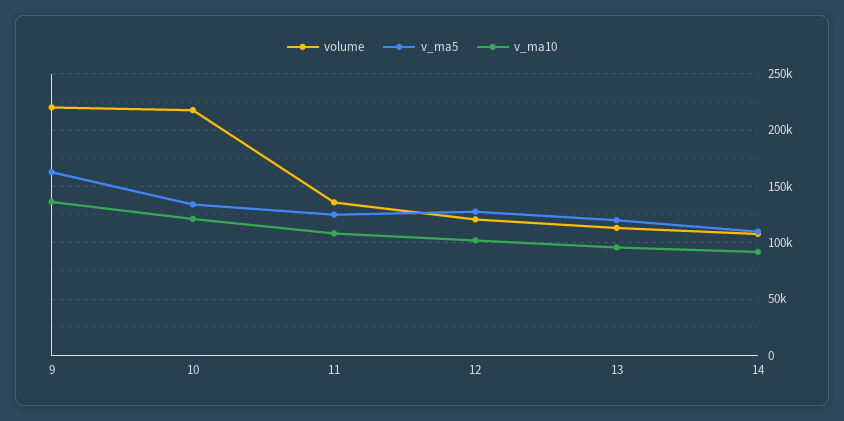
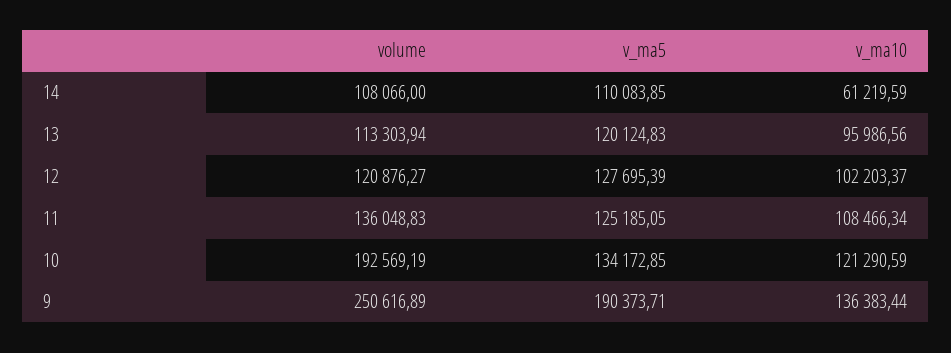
volume, 9: 220000 -> 250616.89
v_ma5, 9: 160000 -> 190373.71
volume, 10: 220000 -> 192569.19
v_ma10, 14: 90000 -> 61219.59

